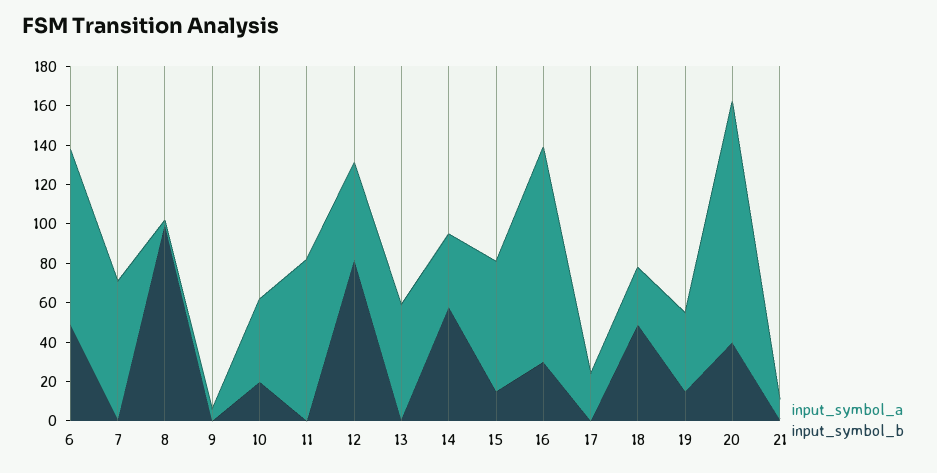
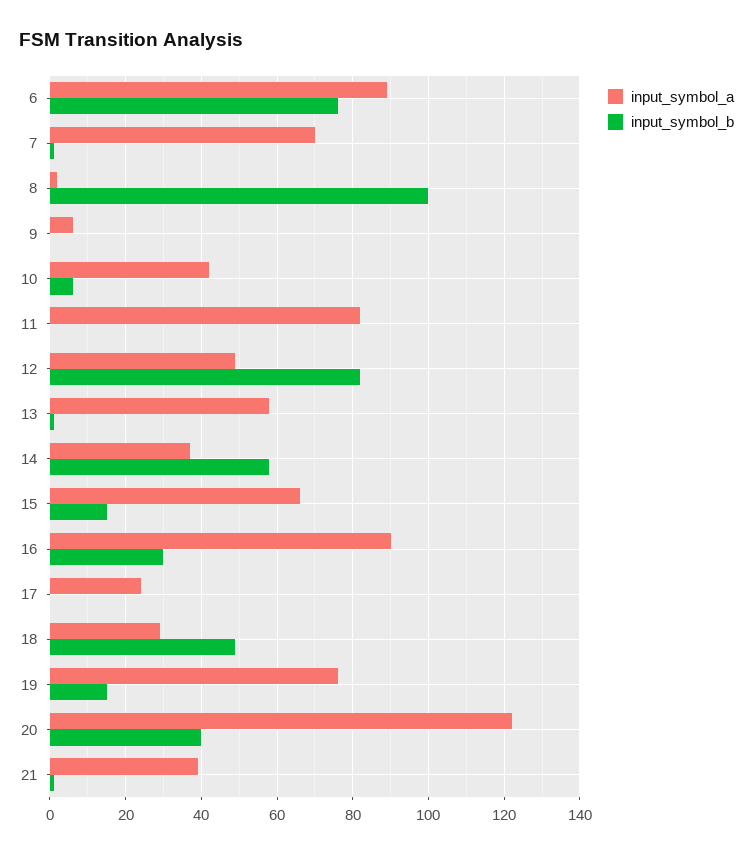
input_symbol_b, 6: 50 -> 75
input_symbol_b, 10: 20 -> 5
input_symbol_a, 16: 110 -> 90
input_symbol_a, 19: 40 -> 75
input_symbol_a, 21: 10 -> 40

